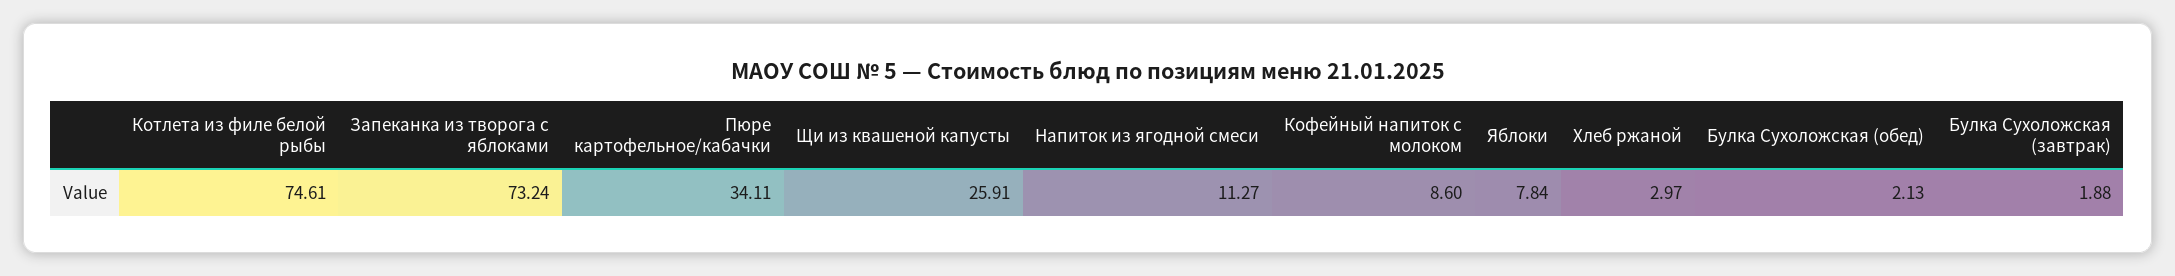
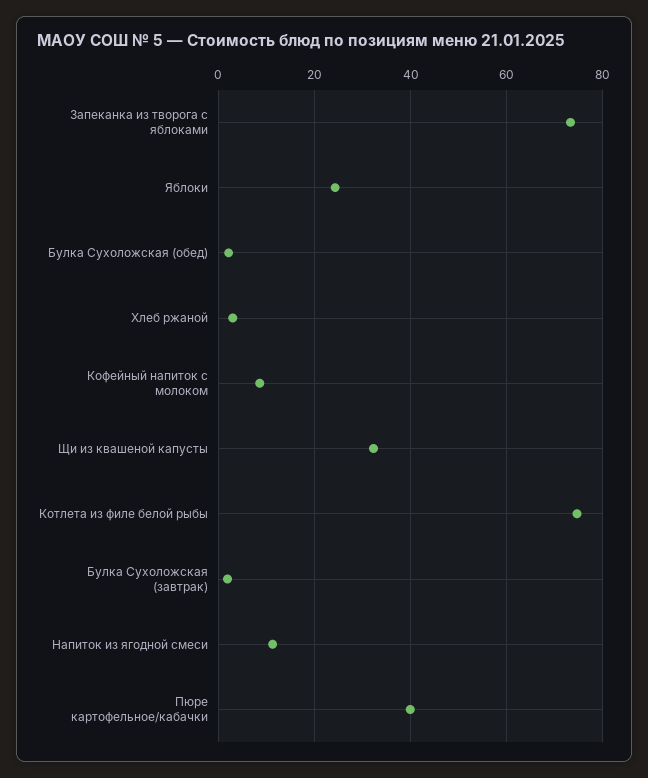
Пюре картофельное/кабачки: 34.11 -> 40
Щи из квашеной капусты: 25.91 -> 32
Яблоки: 7.84 -> 24

